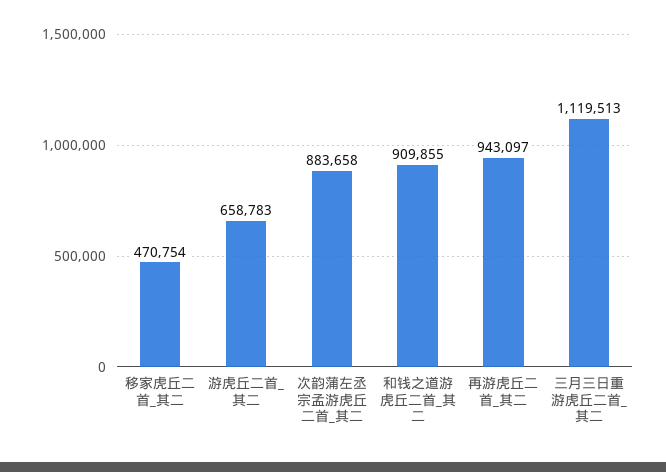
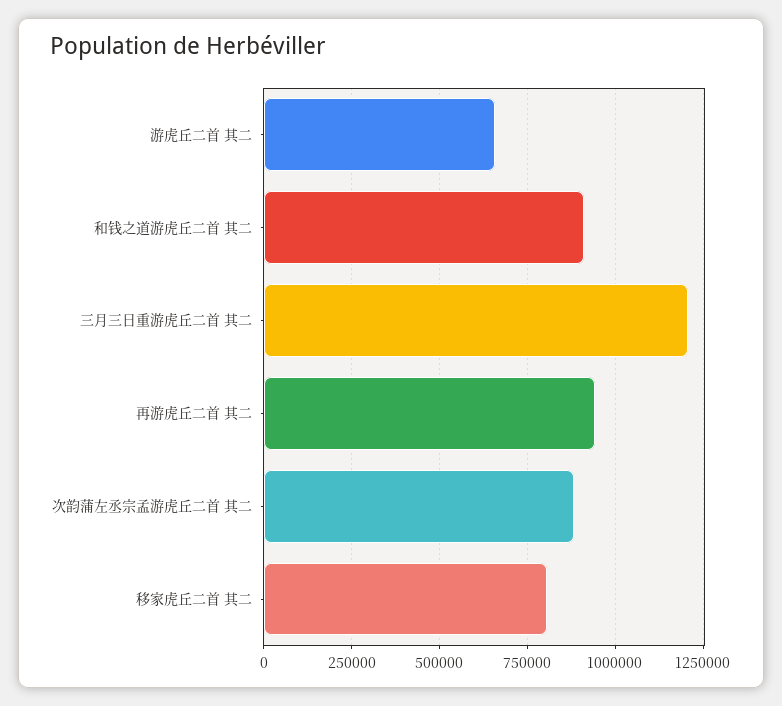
移家虎丘二首_其二: 470754 -> 800000
三月三日重游虎丘二首_其二: 1119513 -> 1200000

